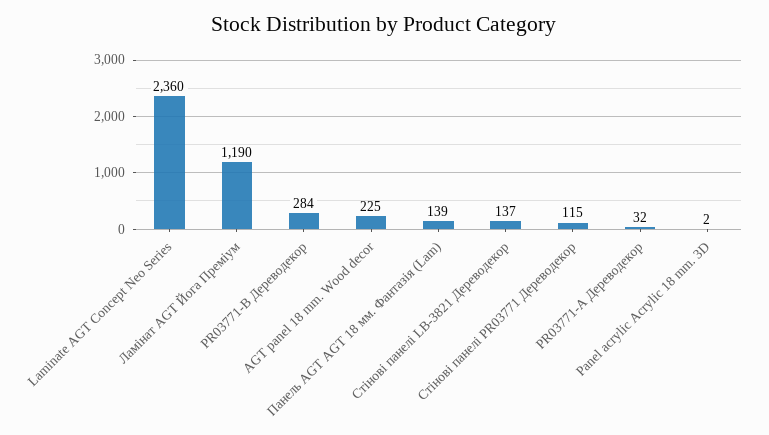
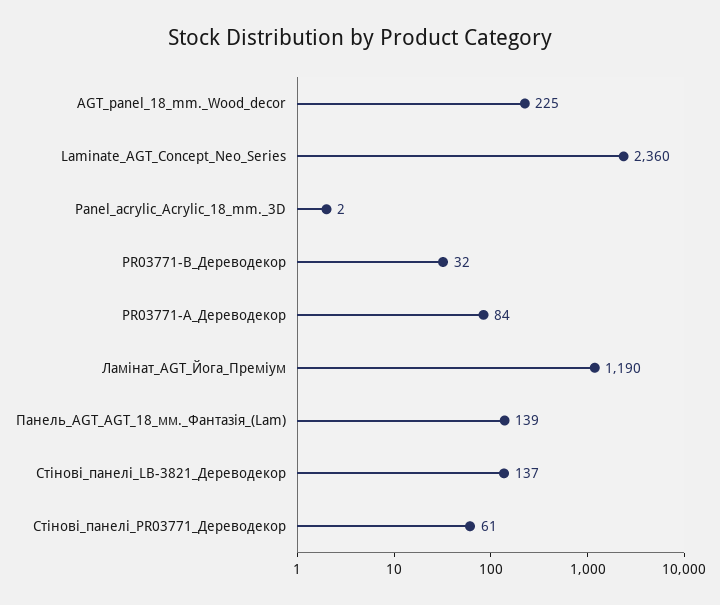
PR03771-B Дереводекор: 284 -> 32
Стінові панелі PR03771 Дереводекор: 115 -> 61
PR03771-А Дереводекор: 32 -> 84

